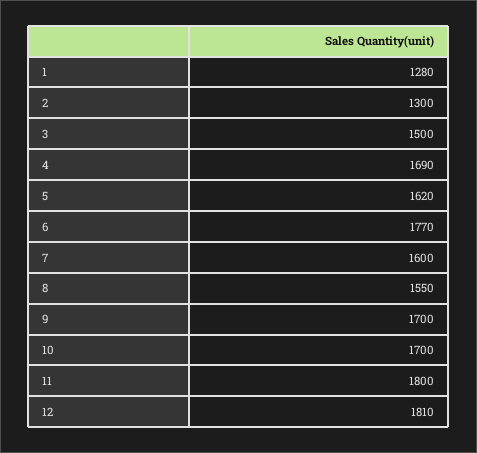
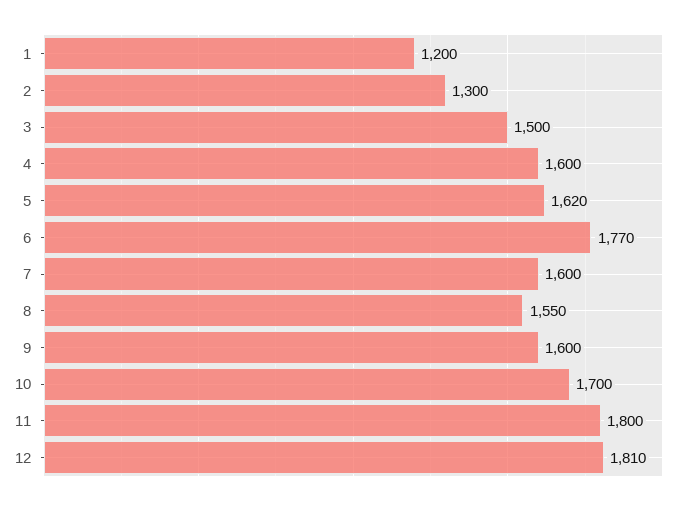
1: 1280 -> 1200
4: 1690 -> 1600
9: 1700 -> 1600

